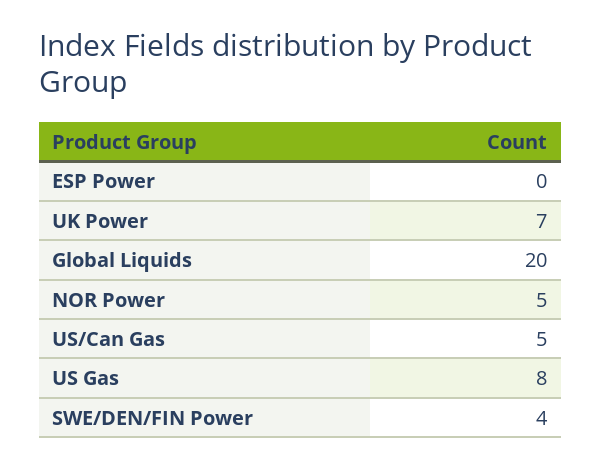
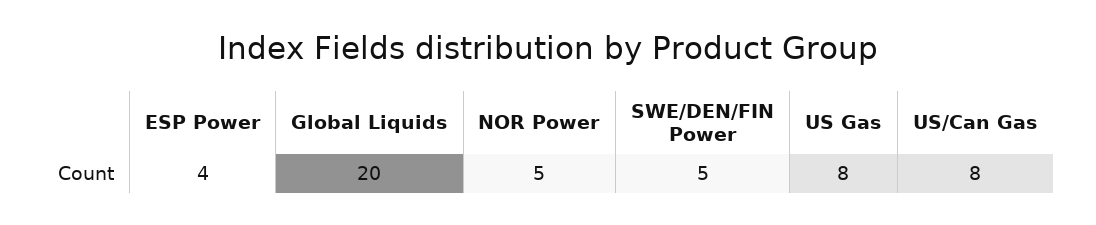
ESP Power: 0 -> 4
UK Power: 7 -> none
US/Can Gas: 5 -> 8
SWE/DEN/FIN Power: 4 -> 5

